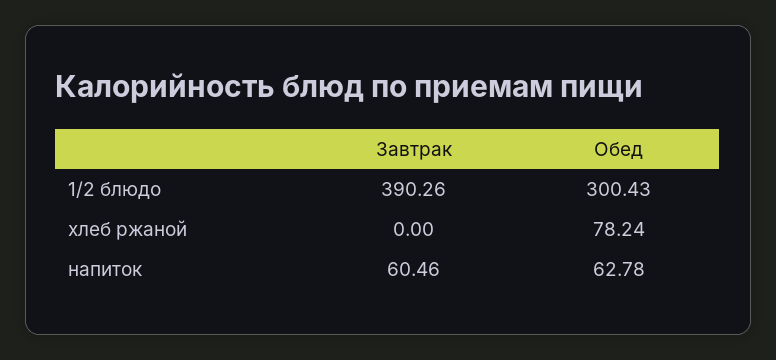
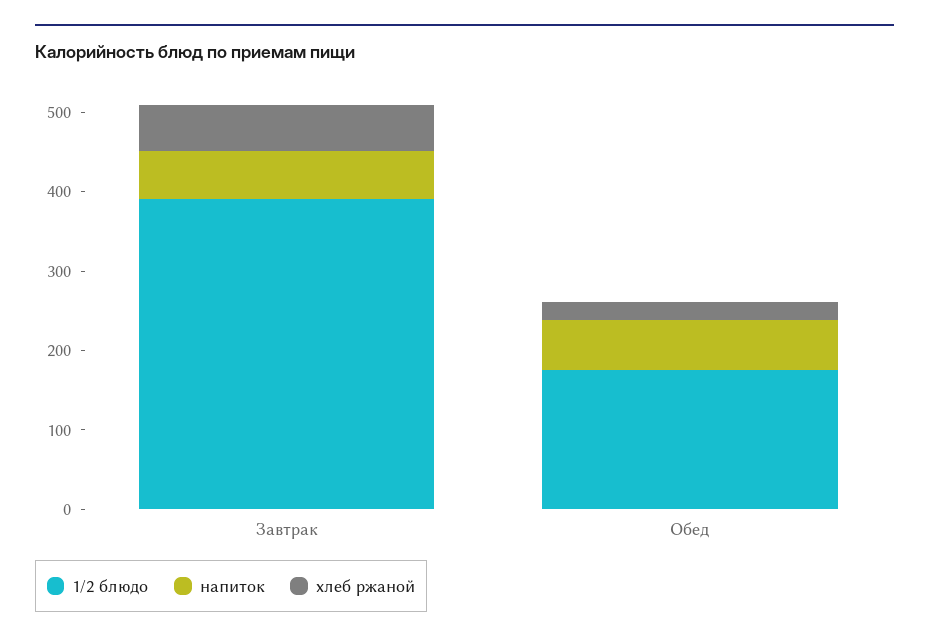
1/2 блюдо, Обед: 300.43 -> 180
хлеб ржаной, Завтрак: 0 -> 60
хлеб ржаной, Обед: 78.24 -> 20

